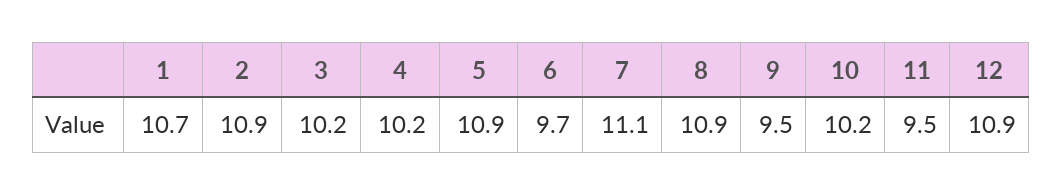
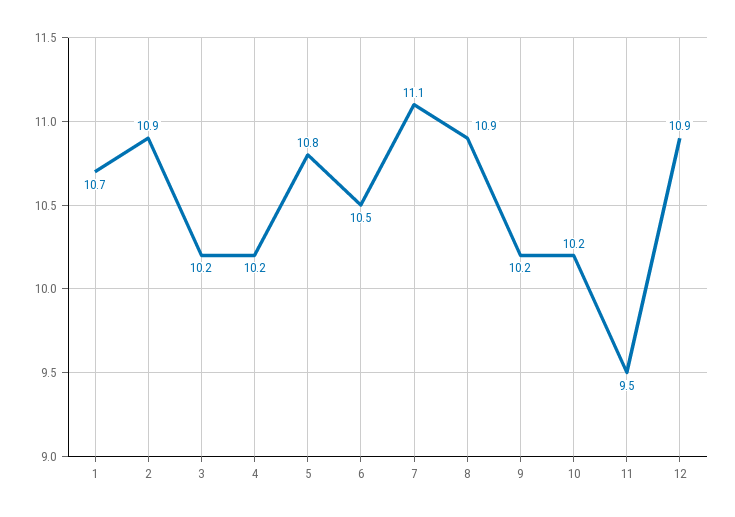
5: 10.9 -> 10.8
6: 9.7 -> 10.5
9: 9.5 -> 10.2

